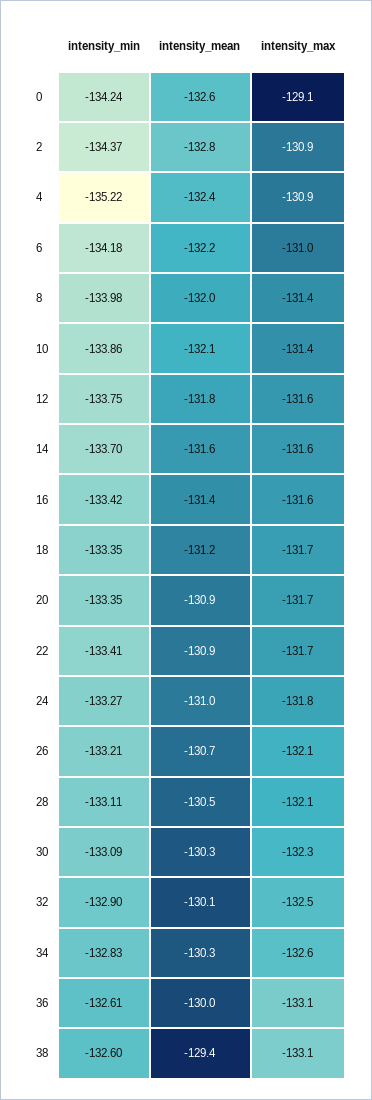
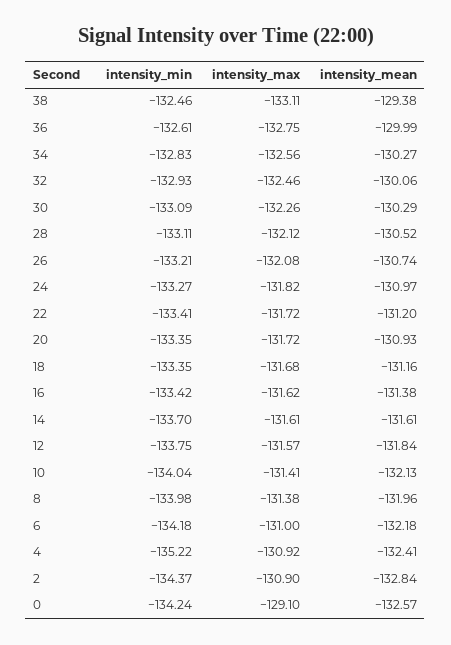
intensity_min, 10: -133.86 -> -134.04
intensity_mean, 22: -130.9 -> -131.2
intensity_min, 32: -132.9 -> -132.93
intensity_max, 36: -133.1 -> -132.75
intensity_min, 38: -132.6 -> -132.46

